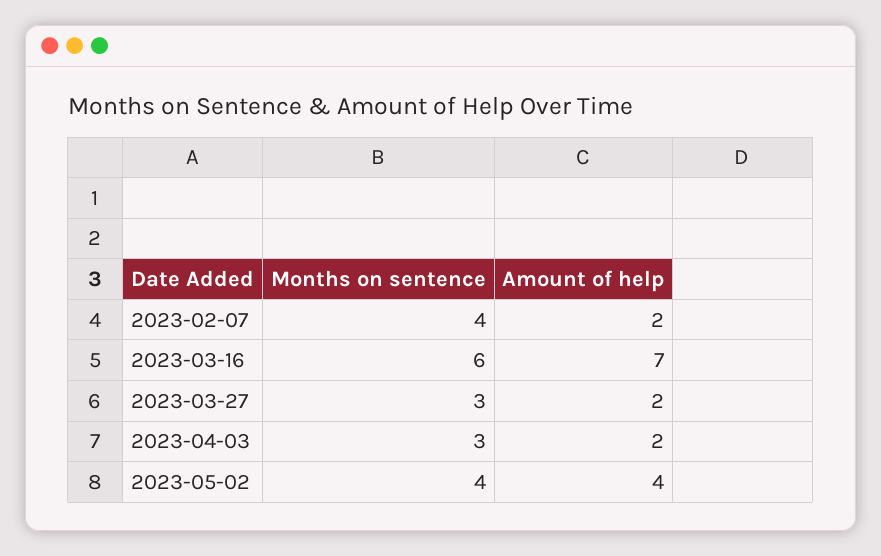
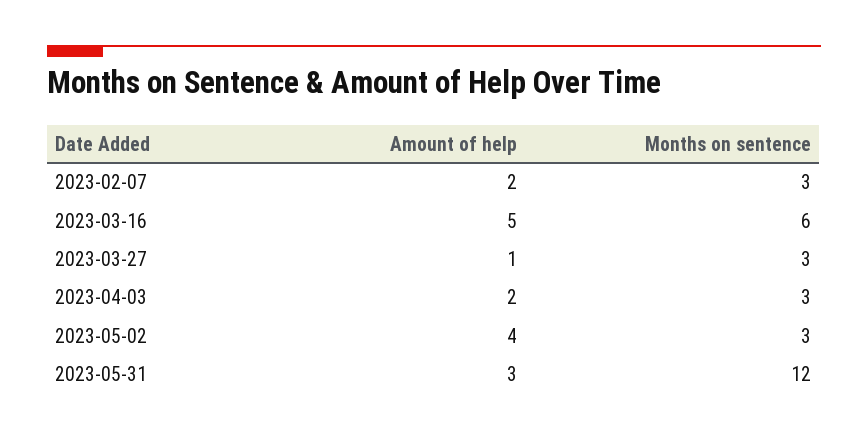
Months on sentence, 2023-02-07: 4 -> 3
Amount of help, 2023-03-16: 7 -> 5
Amount of help, 2023-03-27: 2 -> 1
Months on sentence, 2023-05-02: 4 -> 3
Amount of help, 2023-05-31: none -> 3
Months on sentence, 2023-05-31: none -> 12

